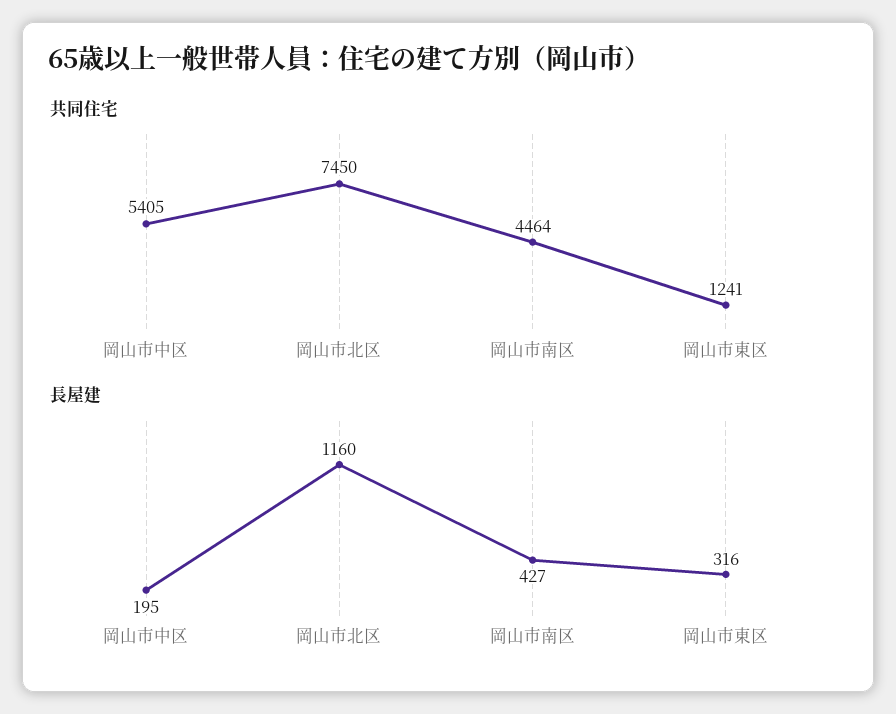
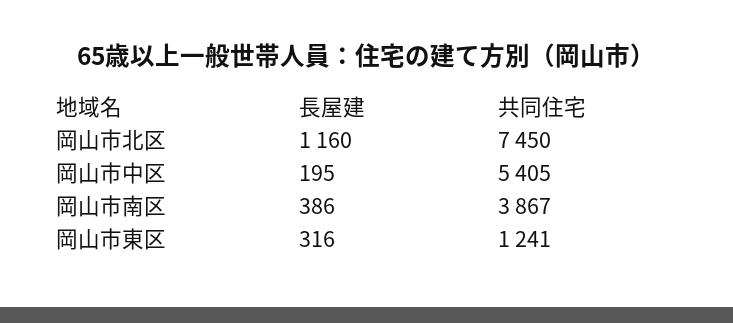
共同住宅, 岡山市南区: 4464 -> 3867
長屋建, 岡山市南区: 427 -> 386

